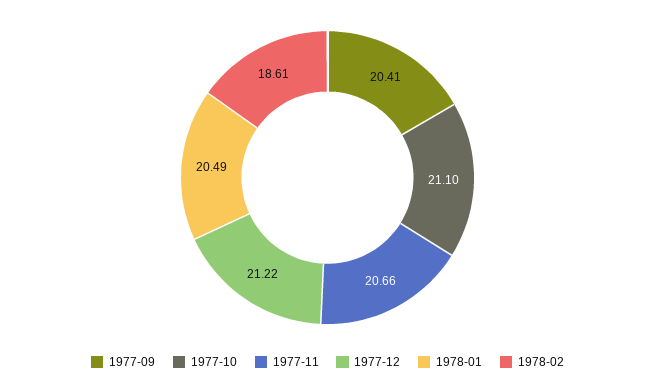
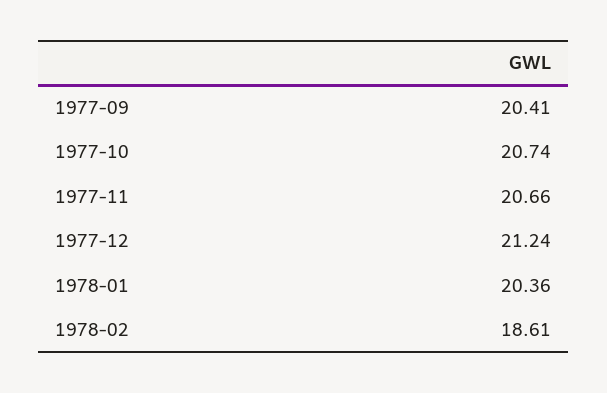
1977-10: 21.1 -> 20.74
1977-12: 21.22 -> 21.24
1978-01: 20.49 -> 20.36

